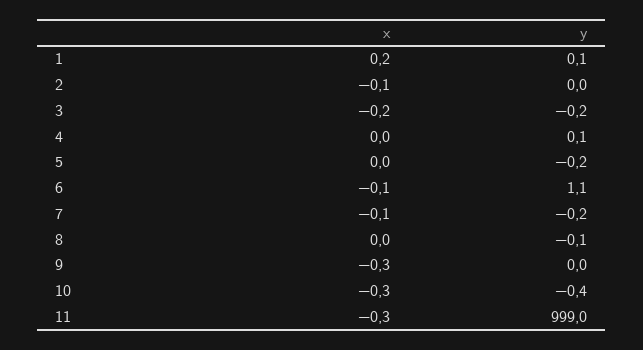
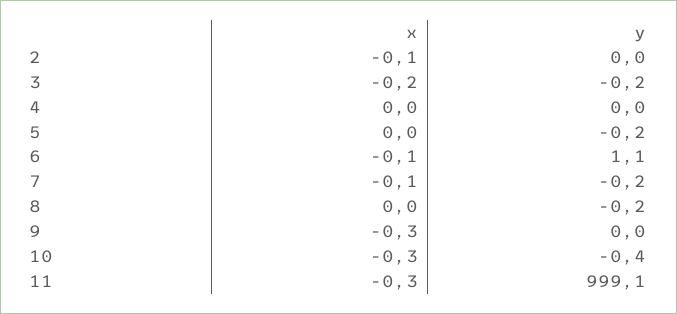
x, 1: 0.2 -> none
y, 1: 0.1 -> none
y, 4: 0.1 -> 0
y, 8: -0.1 -> -0.2
y, 11: 999 -> 999.1

